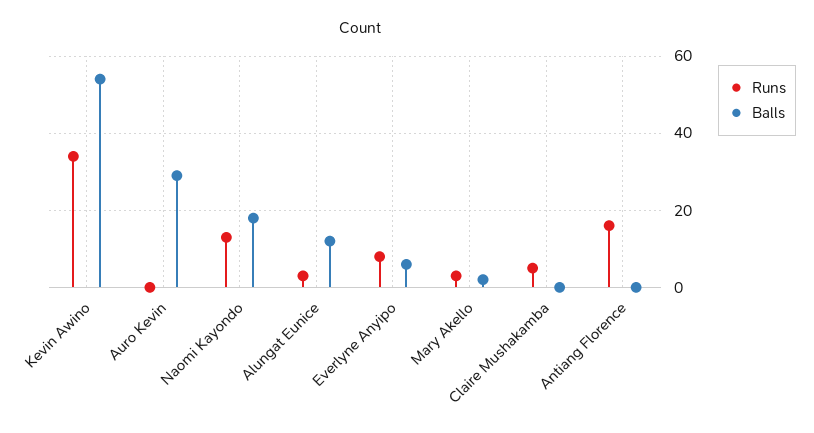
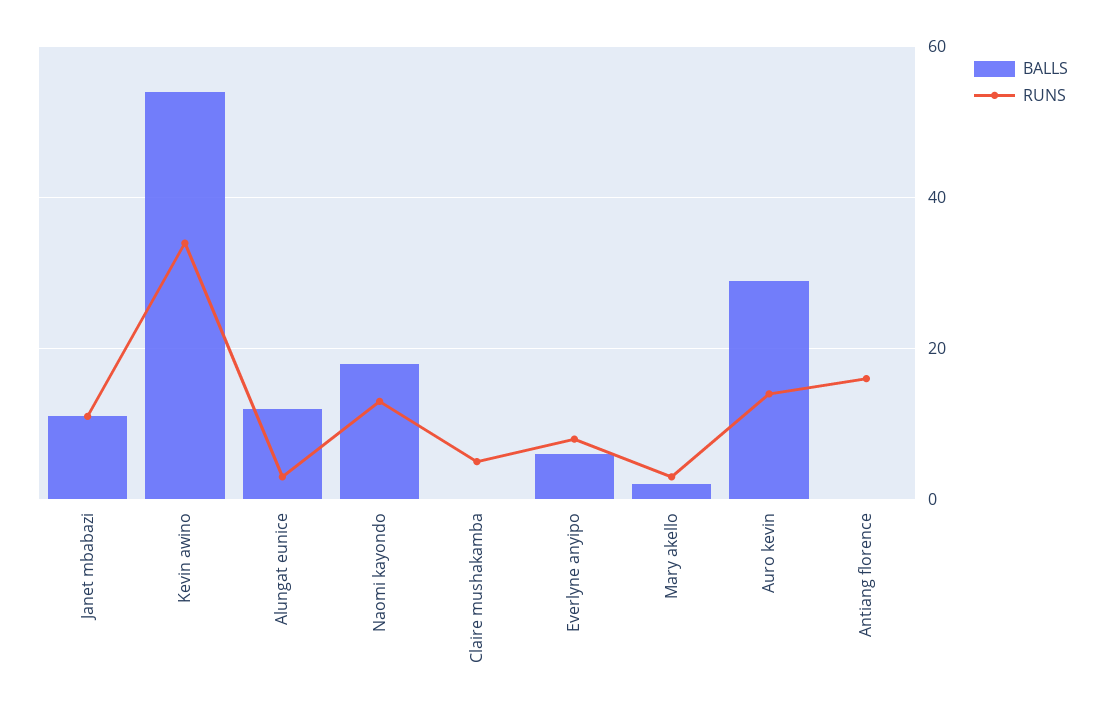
Runs, Auro Kevin: 0 -> 15
Balls, Janet mbabazi: none -> 10
Runs, Janet mbabazi: none -> 10

